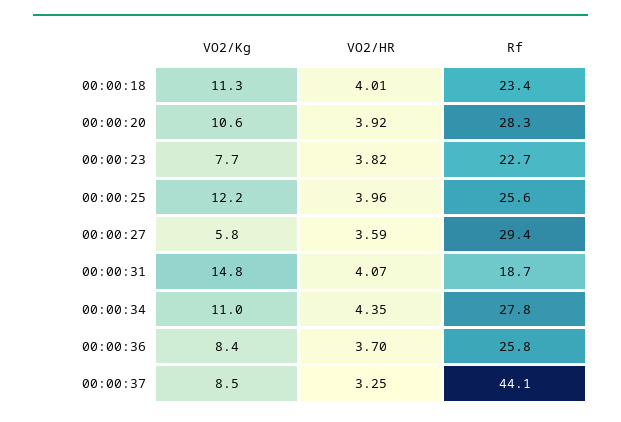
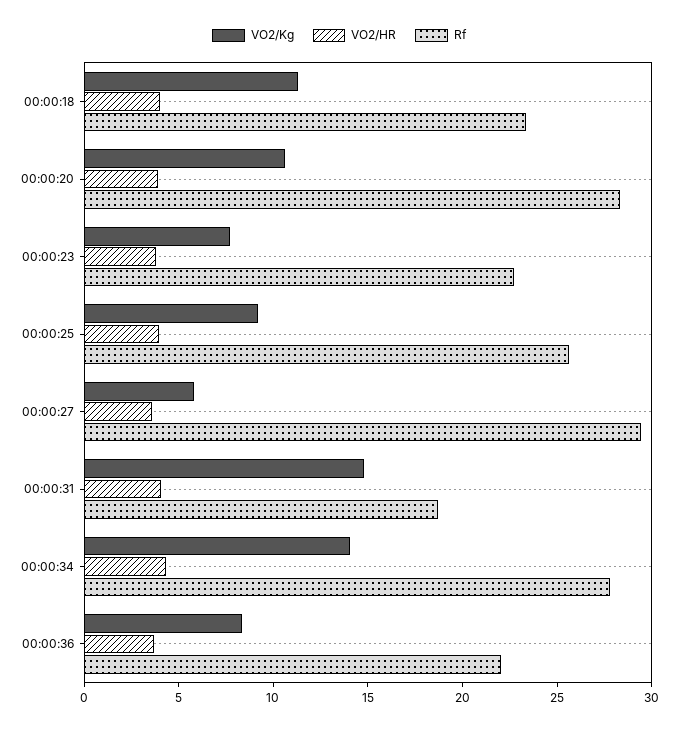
VO2/Kg, 00:00:25: 12.2 -> 9
VO2/Kg, 00:00:34: 11 -> 14
Rf, 00:00:36: 25.8 -> 22
VO2/Kg, 00:00:37: 8.5 -> none
VO2/HR, 00:00:37: 3.25 -> none
Rf, 00:00:37: 44.1 -> none

